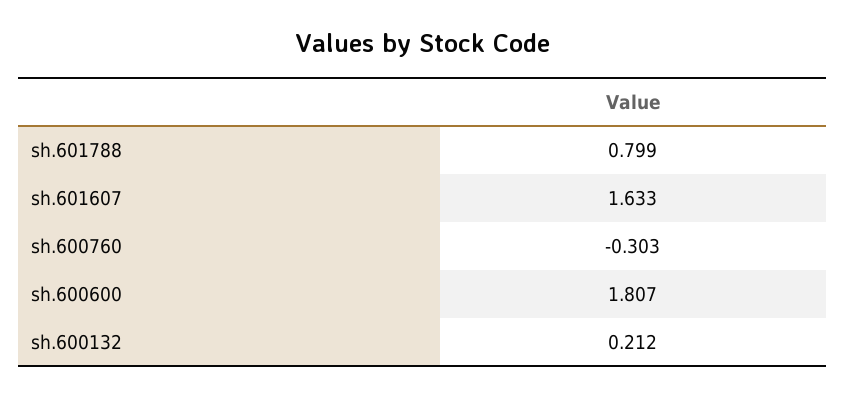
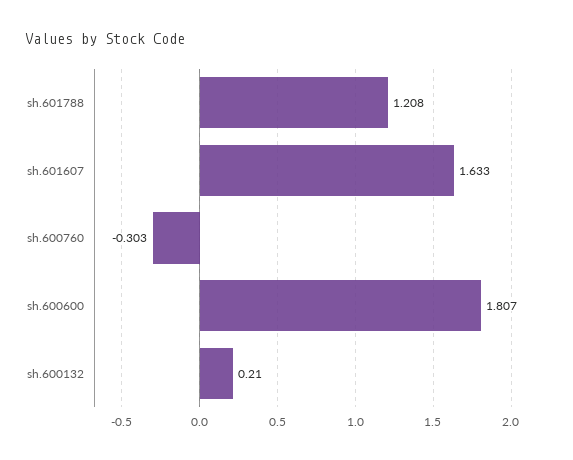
sh.601788: 0.799 -> 1.208
sh.600132: 0.212 -> 0.21

